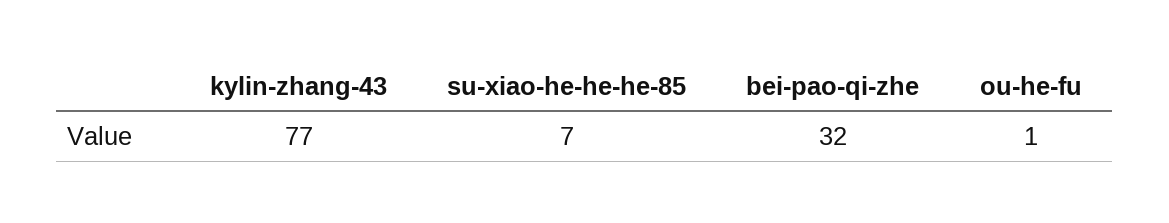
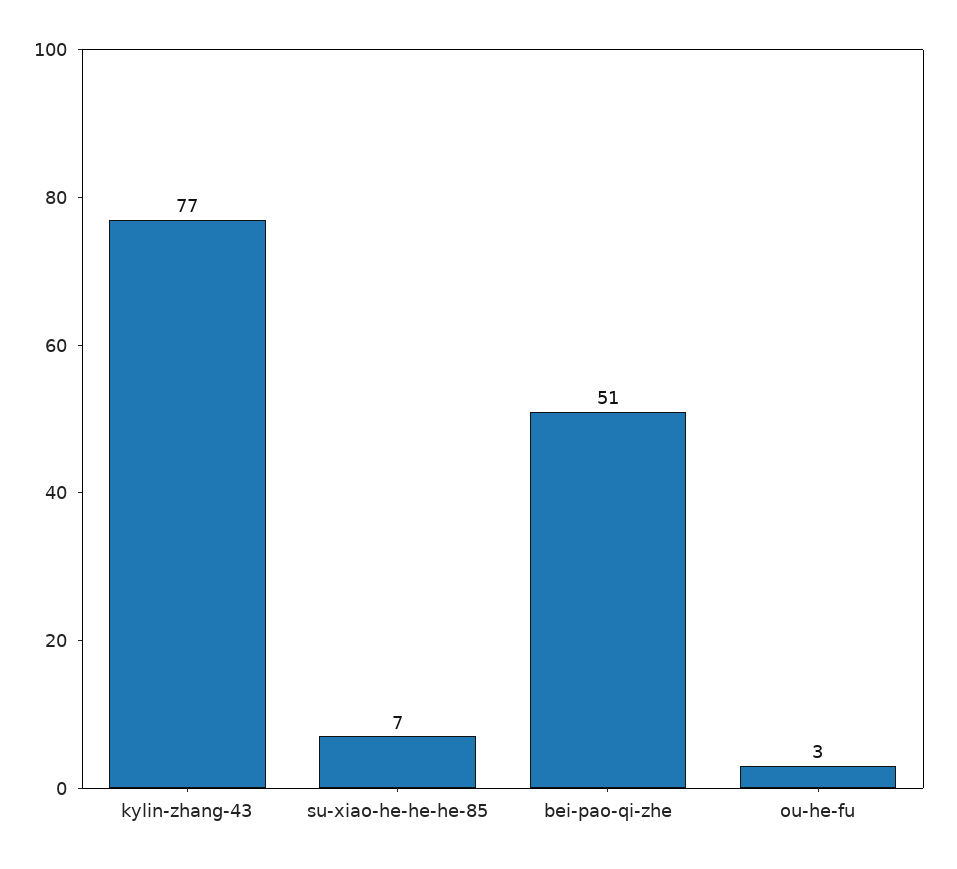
bei-pao-qi-zhe: 32 -> 51
ou-he-fu: 1 -> 3

